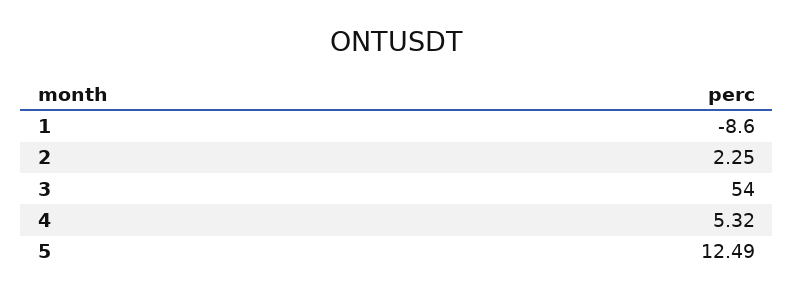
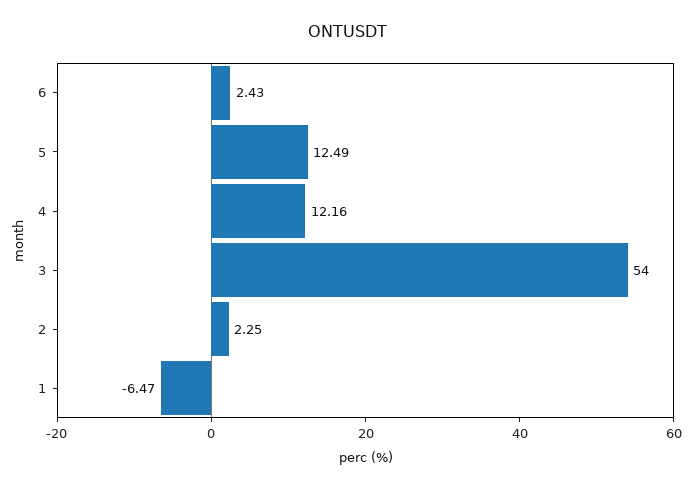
1: -8.6 -> -6.47
4: 5.32 -> 12.16
6: none -> 2.43

